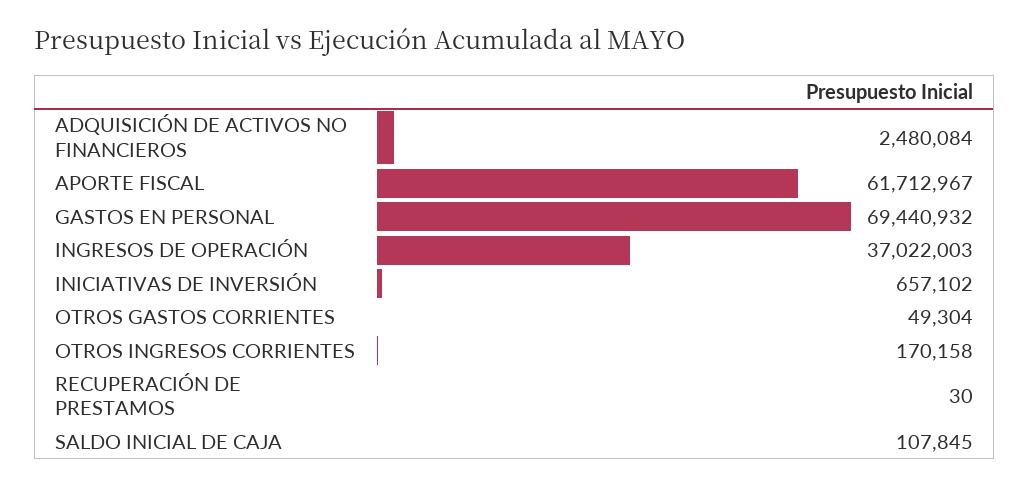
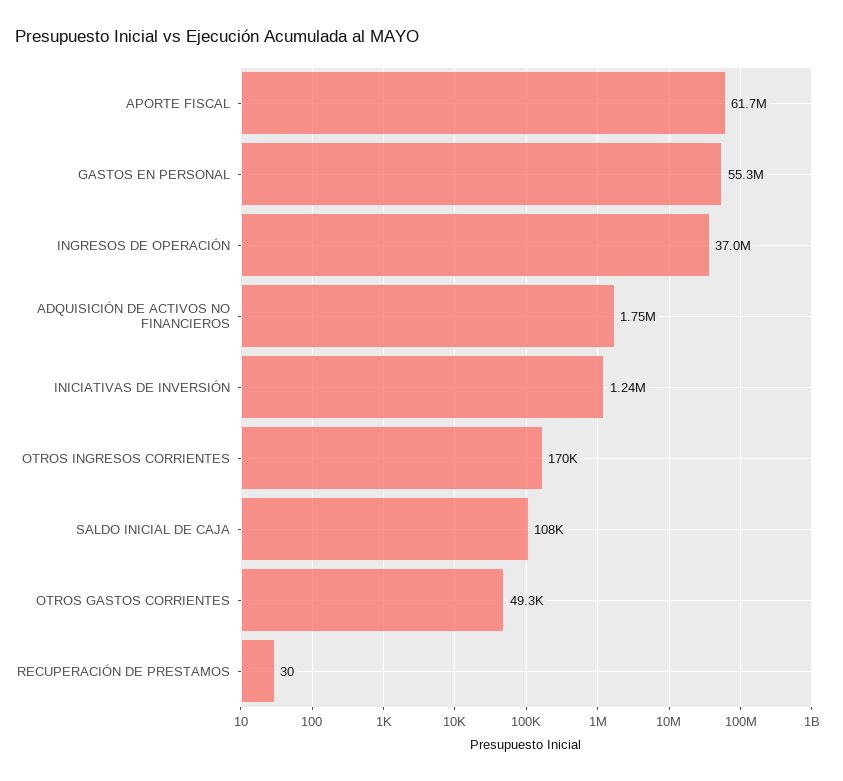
ADQUISICIÓN DE ACTIVOS NO FINANCIEROS: 2480084 -> 1750000
GASTOS EN PERSONAL: 69440932 -> 55300000
INICIATIVAS DE INVERSIÓN: 657102 -> 1240000

